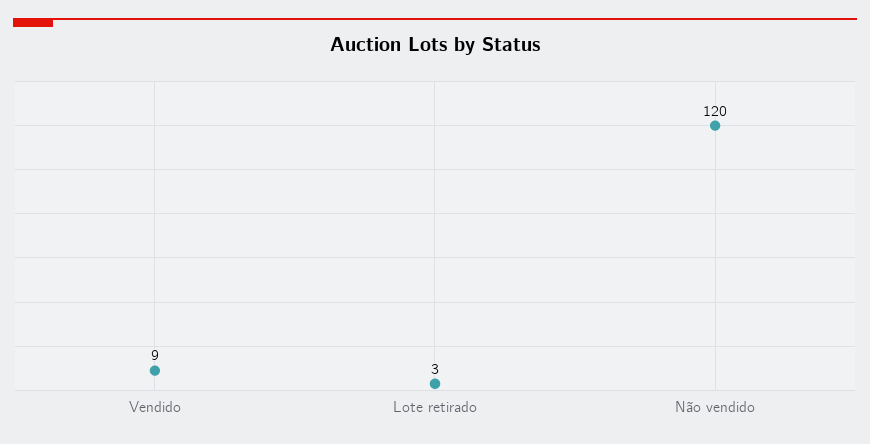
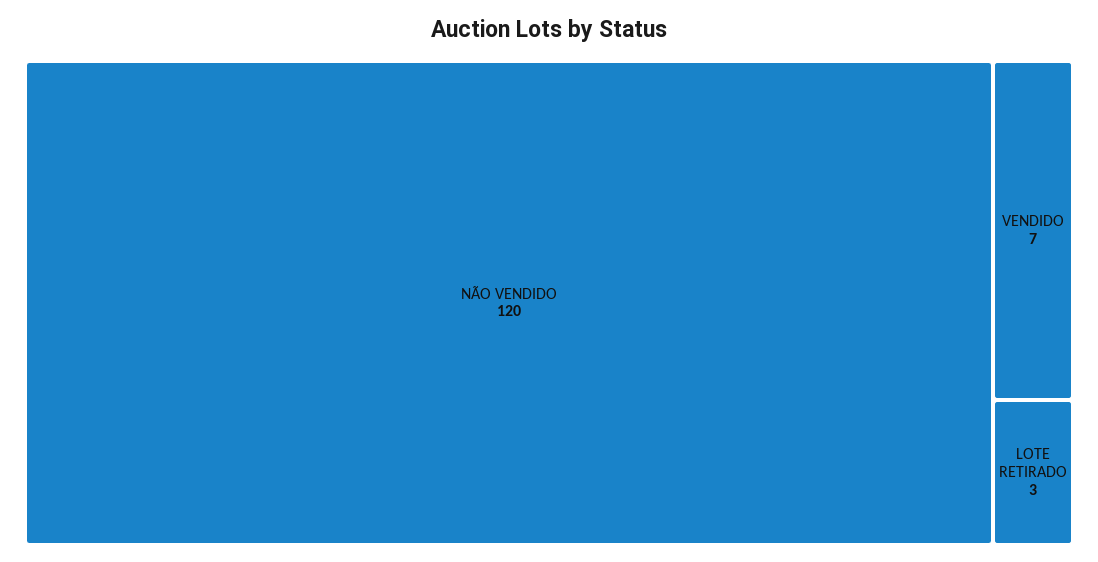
Vendido: 9 -> 7

